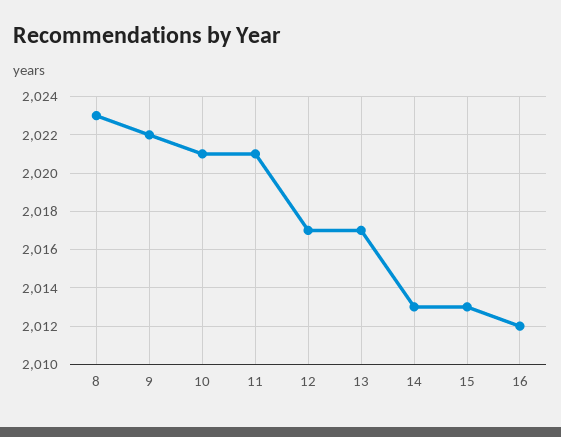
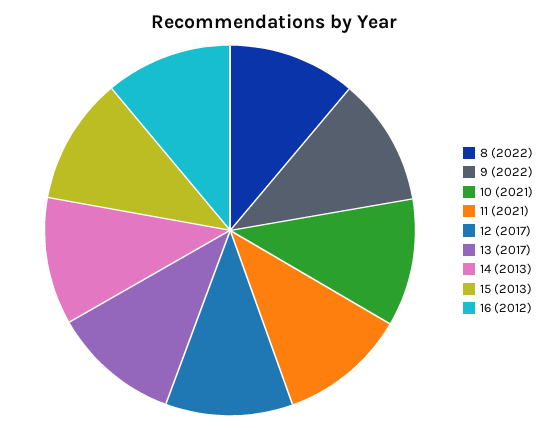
8: 2023 -> 2022

